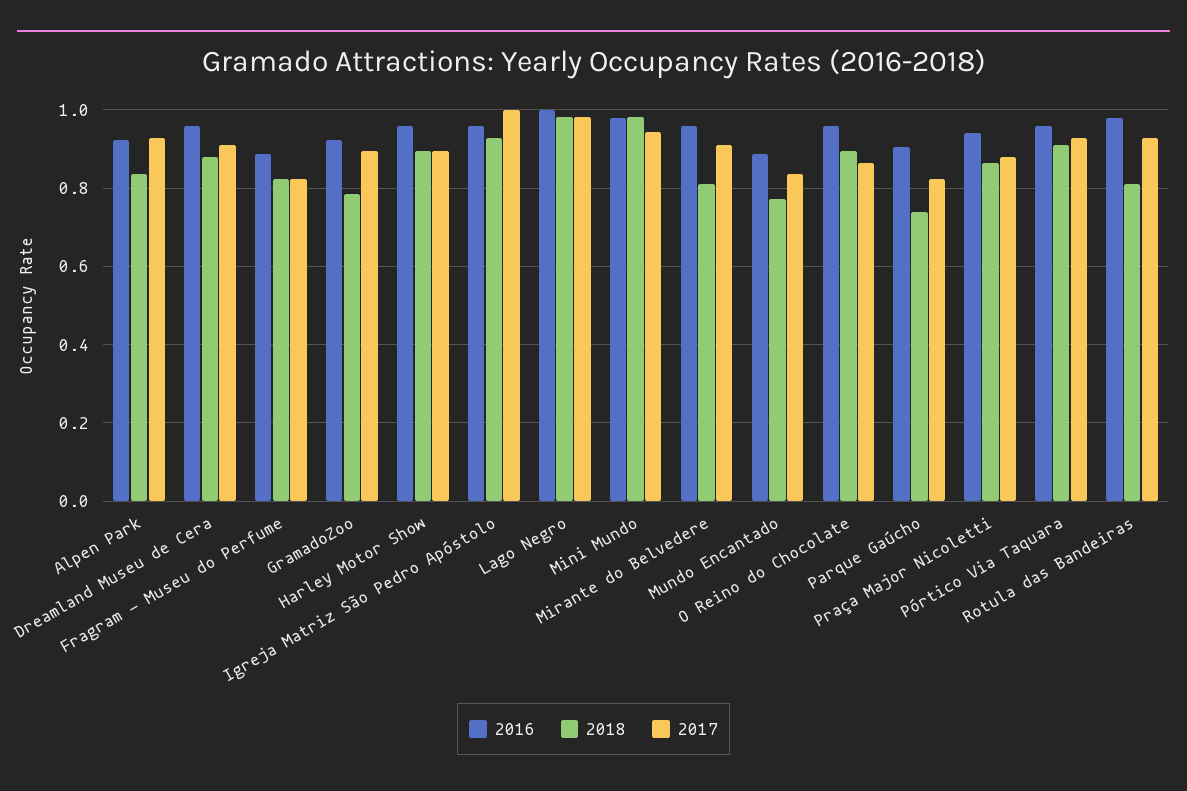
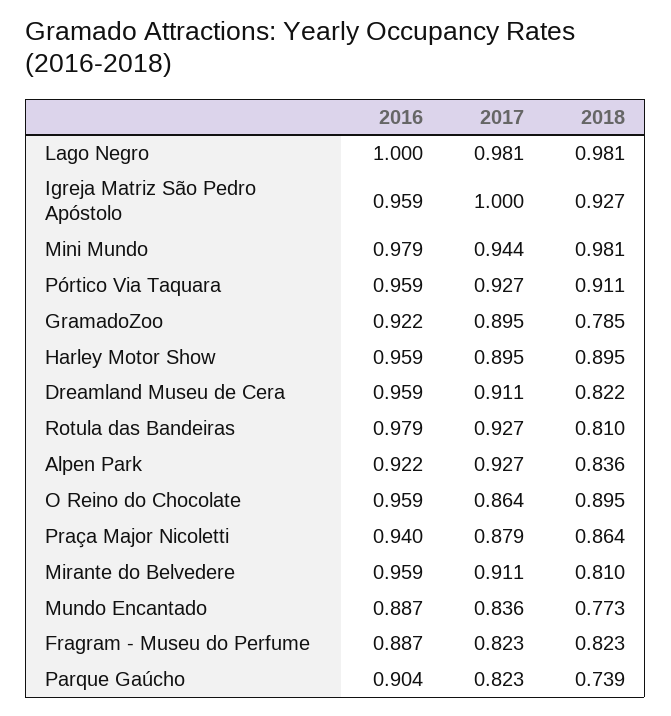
2018, Dreamland Museu de Cera: 0.88 -> 0.822

